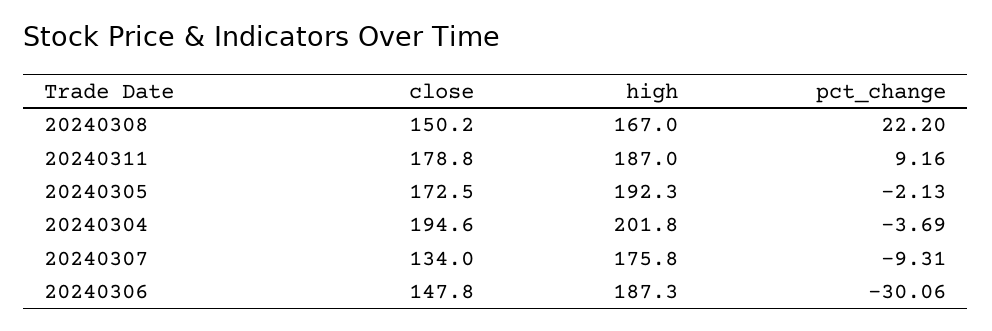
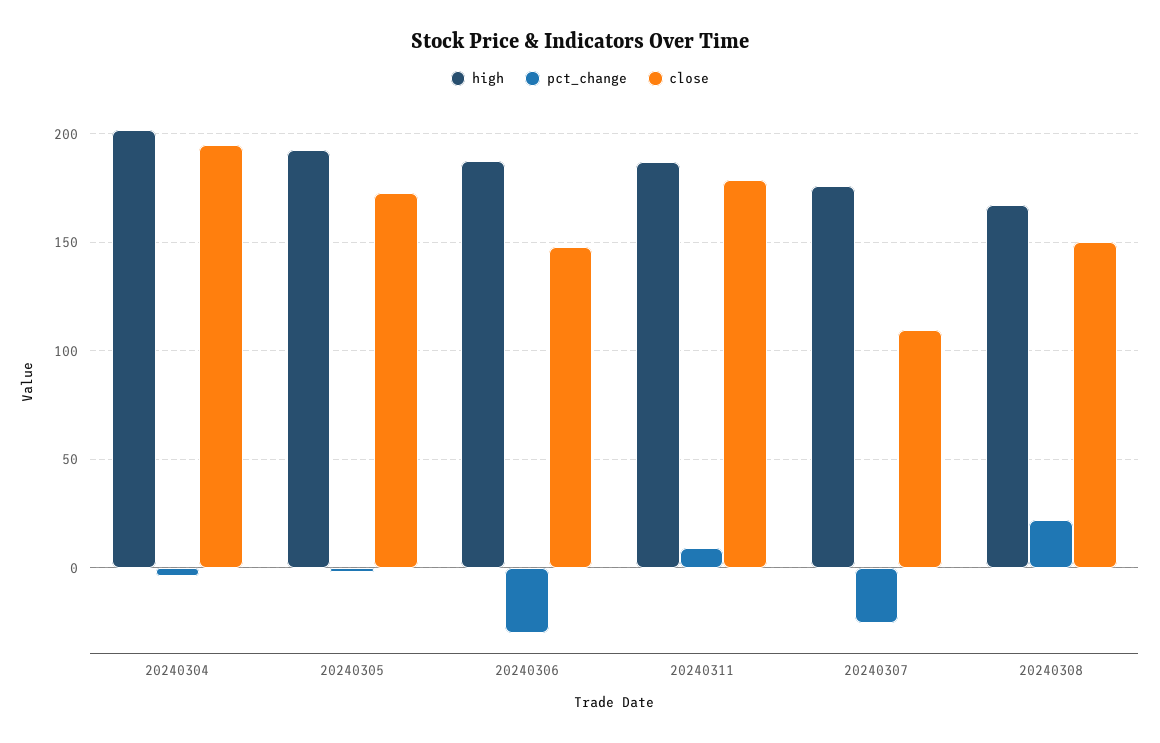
close, 20240307: 134 -> 110
pct_change, 20240307: -9.31 -> -25

